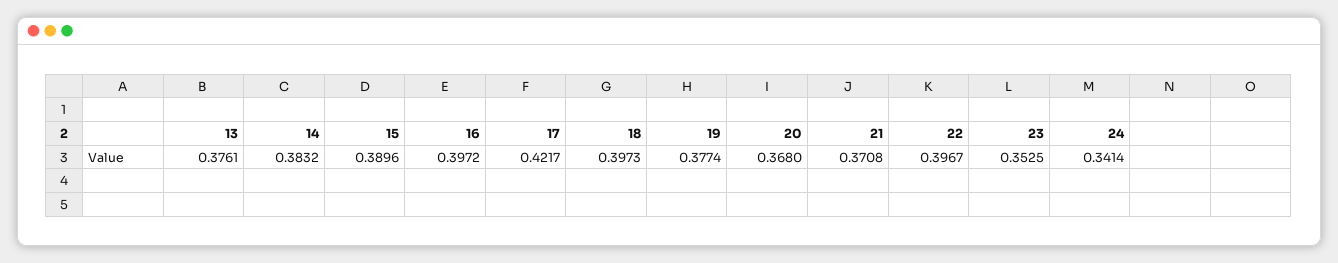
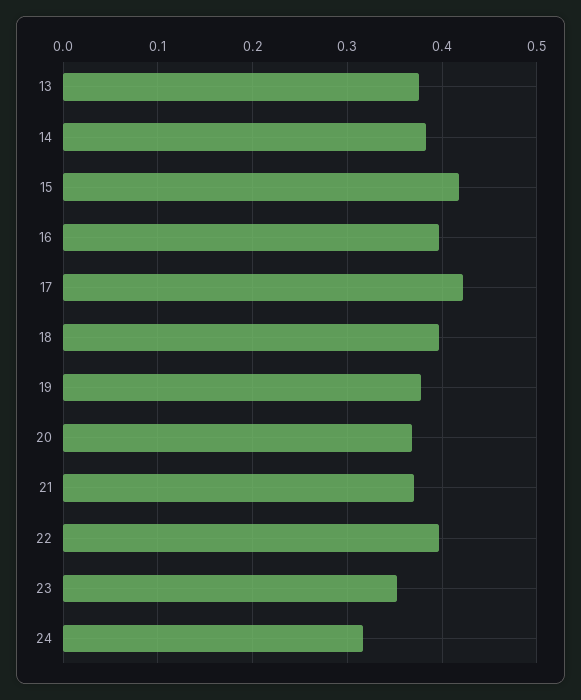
15: 0.3896 -> 0.42
24: 0.3414 -> 0.32

